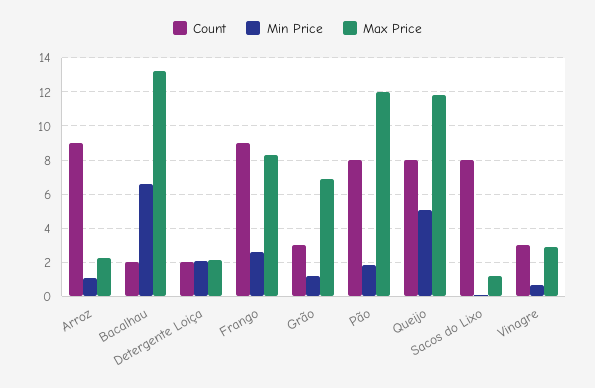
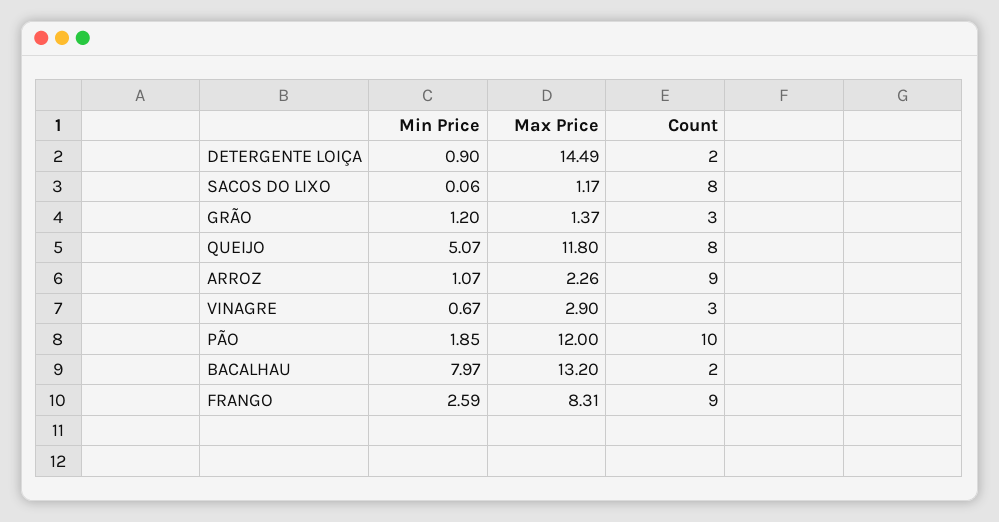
Min Price, Bacalhau: 6.5 -> 7.97
Min Price, Detergente Loiça: 2 -> 0.9
Max Price, Detergente Loiça: 2 -> 14.49
Max Price, Grão: 7 -> 1.37
Count, Pão: 8 -> 10

